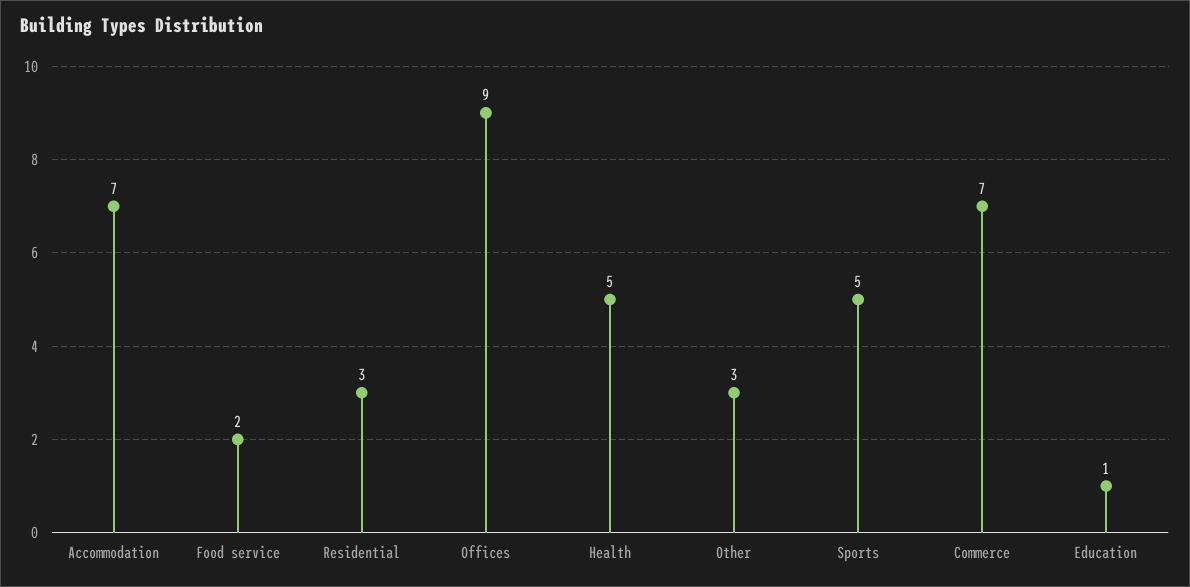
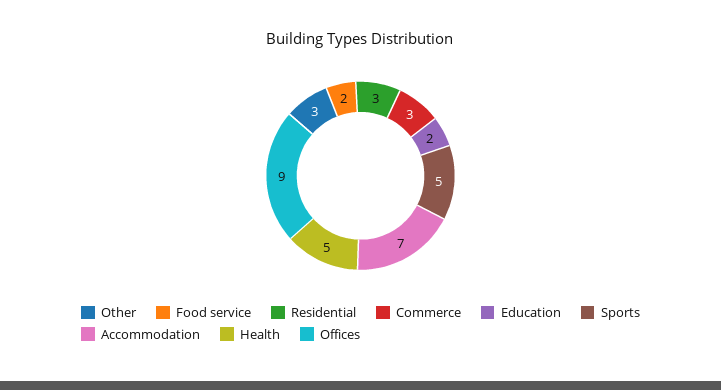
Commerce: 7 -> 3
Education: 1 -> 2

